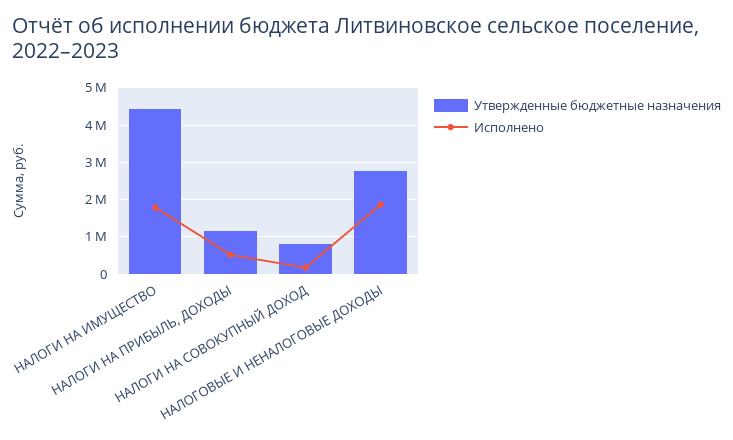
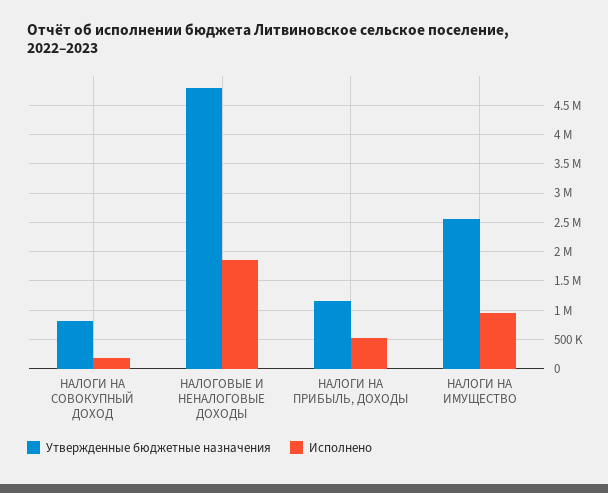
Утвержденные бюджетные назначения, НАЛОГИ НА ИМУЩЕСТВО: 4400000 -> 2500000
Исполнено, НАЛОГИ НА ИМУЩЕСТВО: 1800000 -> 1000000
Утвержденные бюджетные назначения, НАЛОГОВЫЕ И НЕНАЛОГОВЫЕ ДОХОДЫ: 2800000 -> 4750000

